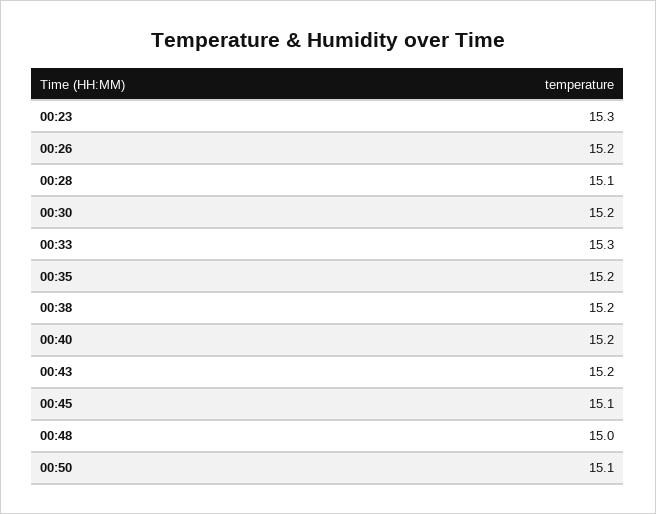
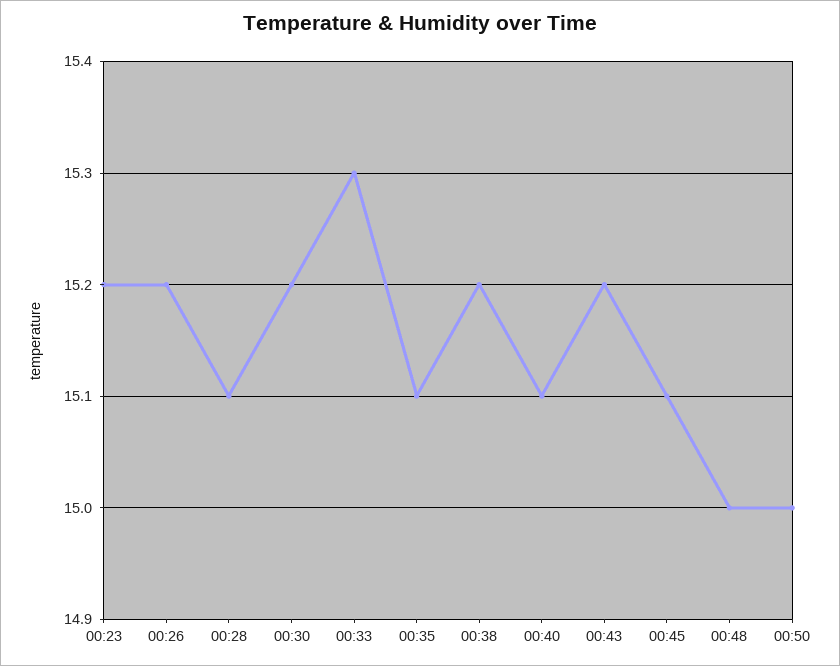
00:23: 15.3 -> 15.2
00:35: 15.2 -> 15.1
00:40: 15.2 -> 15.1
00:50: 15.1 -> 15

